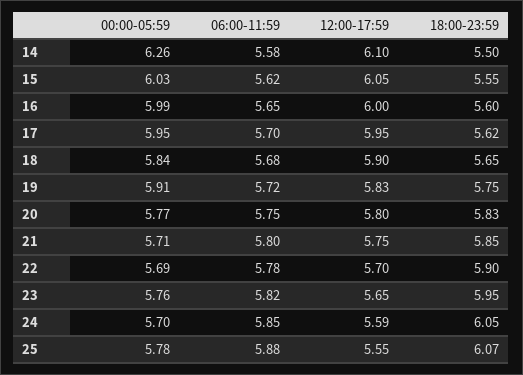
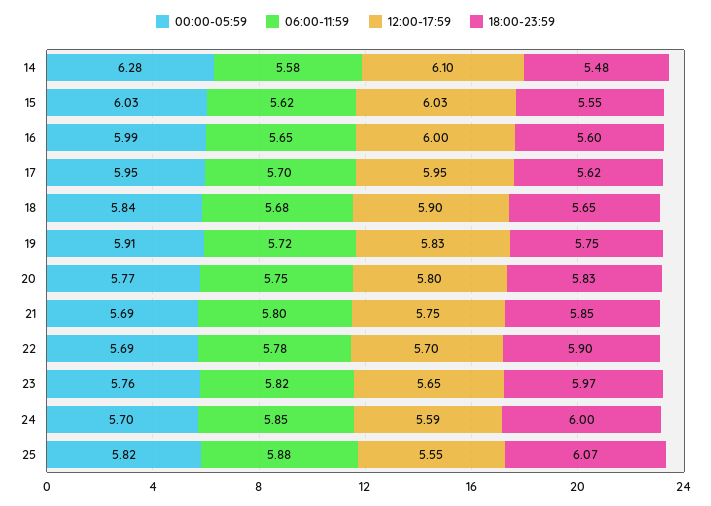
00:00-05:59, 14: 6.26 -> 6.28
18:00-23:59, 14: 5.5 -> 5.48
12:00-17:59, 15: 6.05 -> 6.03
00:00-05:59, 21: 5.71 -> 5.69
18:00-23:59, 23: 5.95 -> 5.97
18:00-23:59, 24: 6.05 -> 6
00:00-05:59, 25: 5.78 -> 5.82

